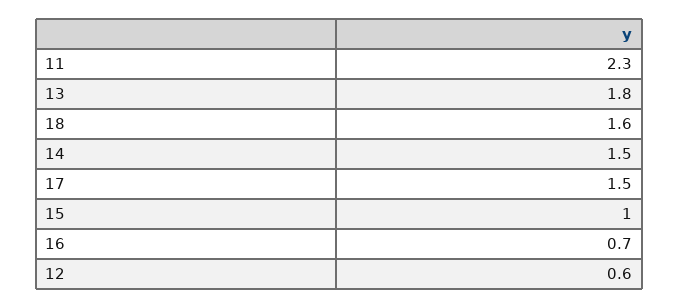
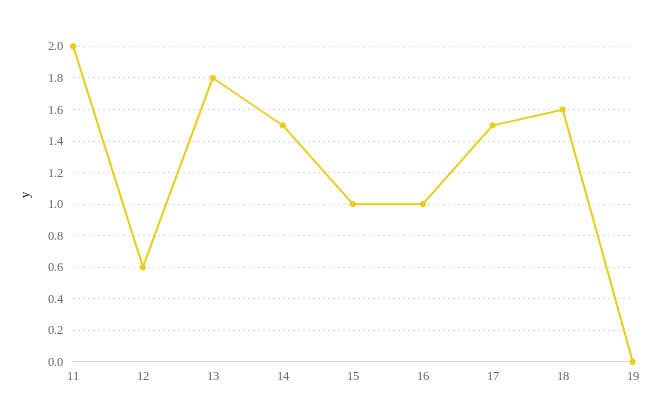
11: 2.3 -> 2
16: 0.7 -> 1
19: none -> 0

